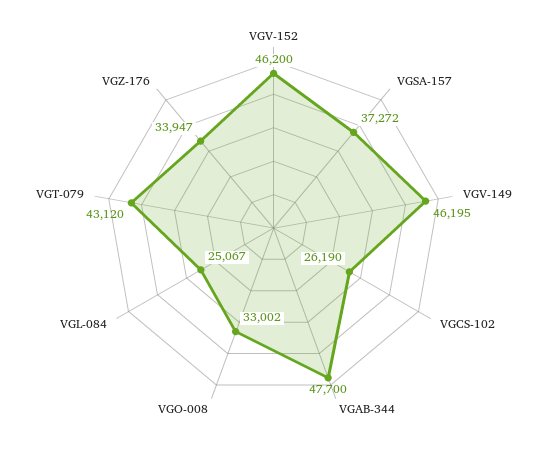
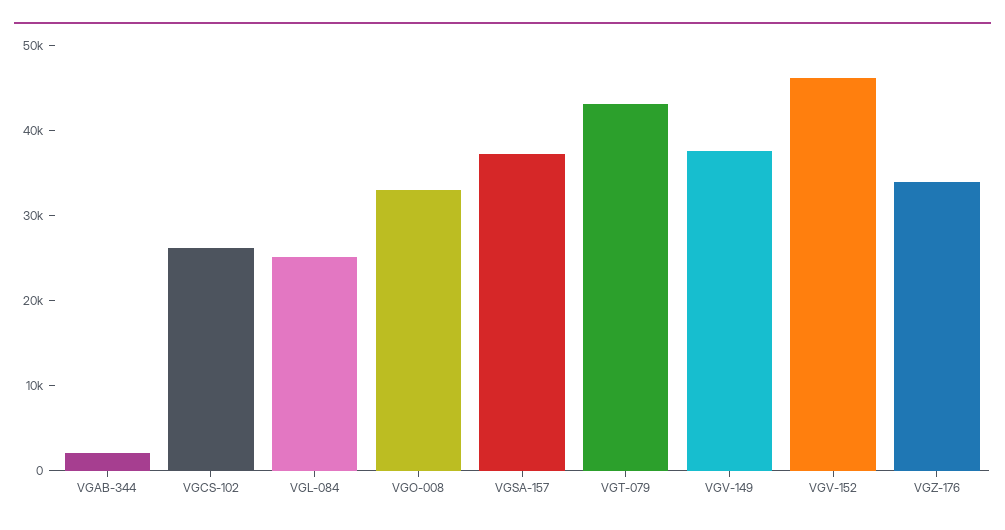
VGV-149: 46195 -> 38000
VGAB-344: 47700 -> 2000

